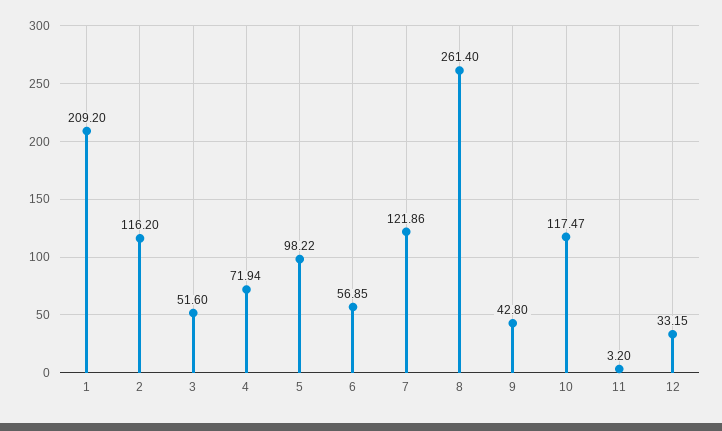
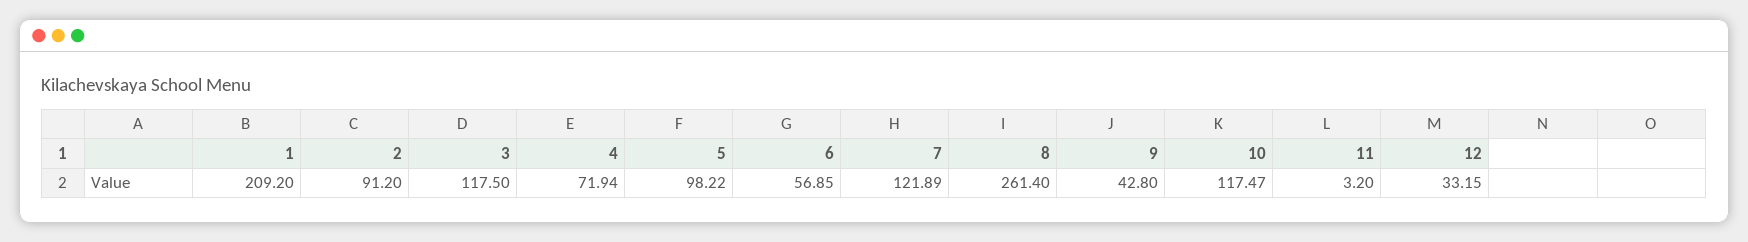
2: 116.2 -> 91.2
3: 51.6 -> 117.5
7: 121.86 -> 121.89

